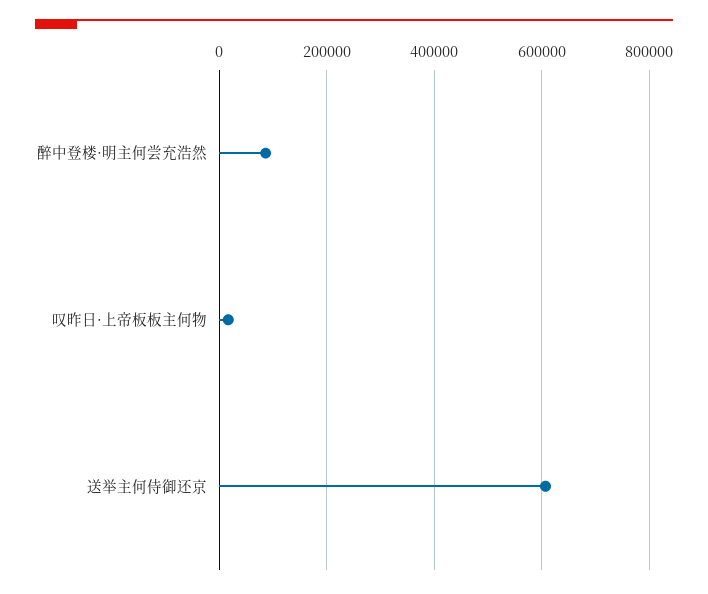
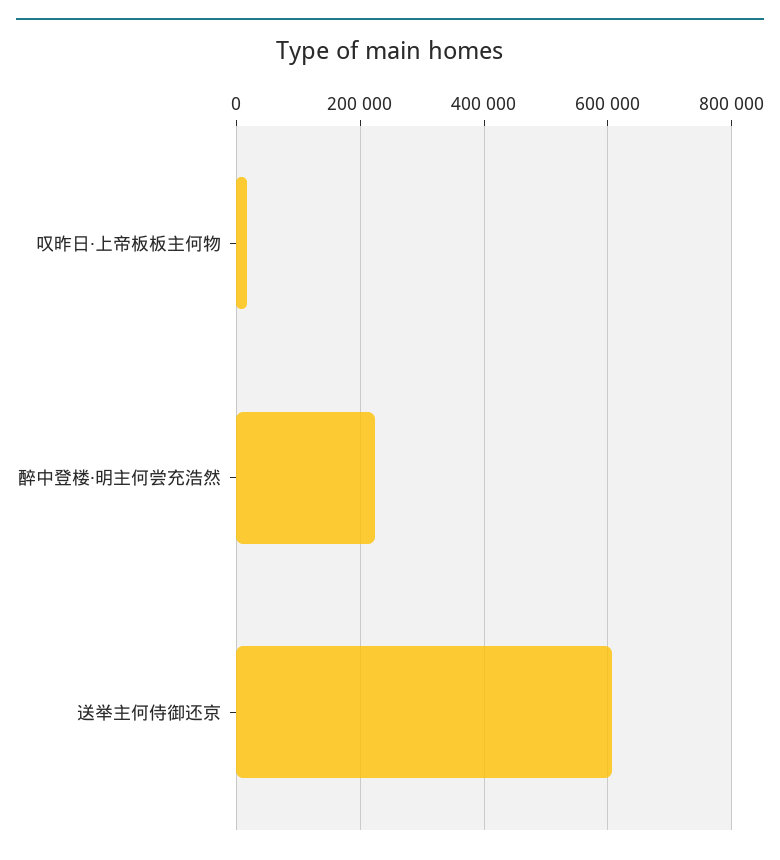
醉中登楼·明主何尝充浩然: 80000 -> 220000

